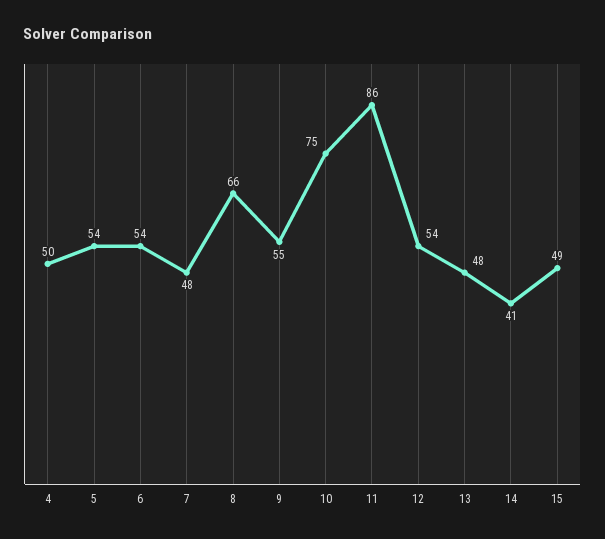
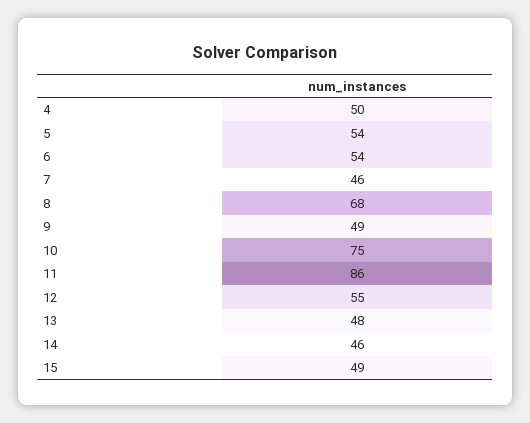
7: 48 -> 46
8: 66 -> 68
9: 55 -> 49
12: 54 -> 55
14: 41 -> 46

